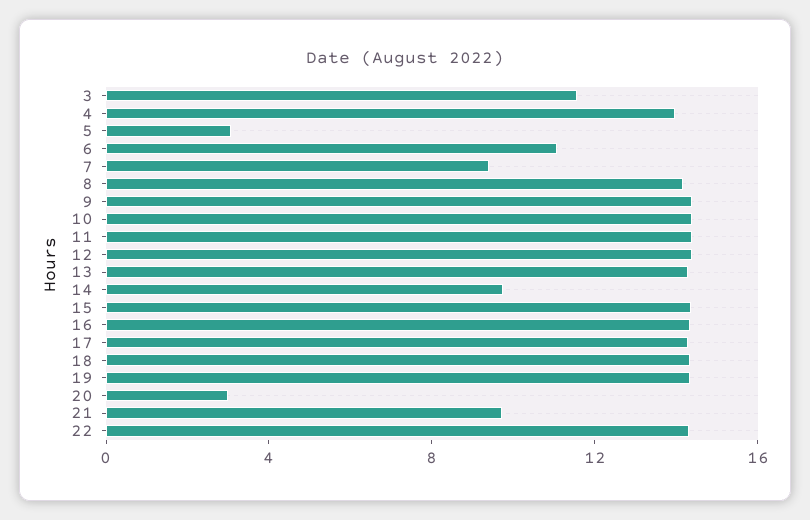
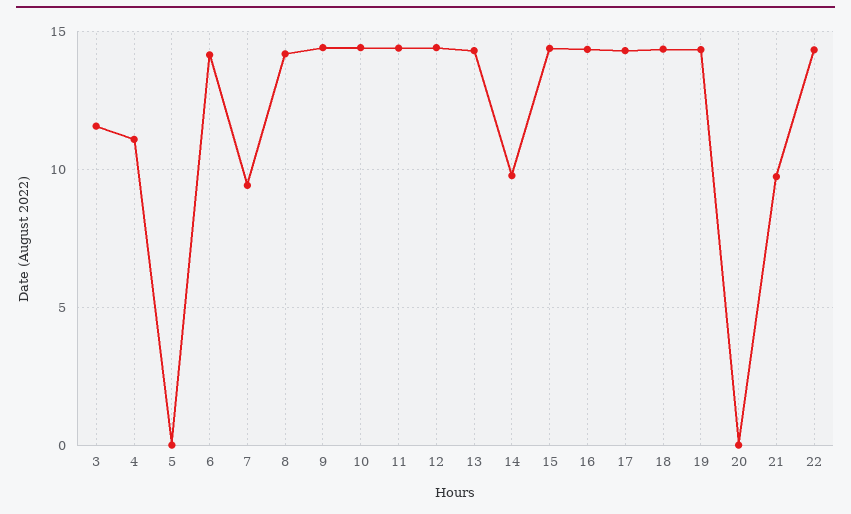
4: 14 -> 11
5: 3 -> 0
6: 11 -> 14
20: 3 -> 0

